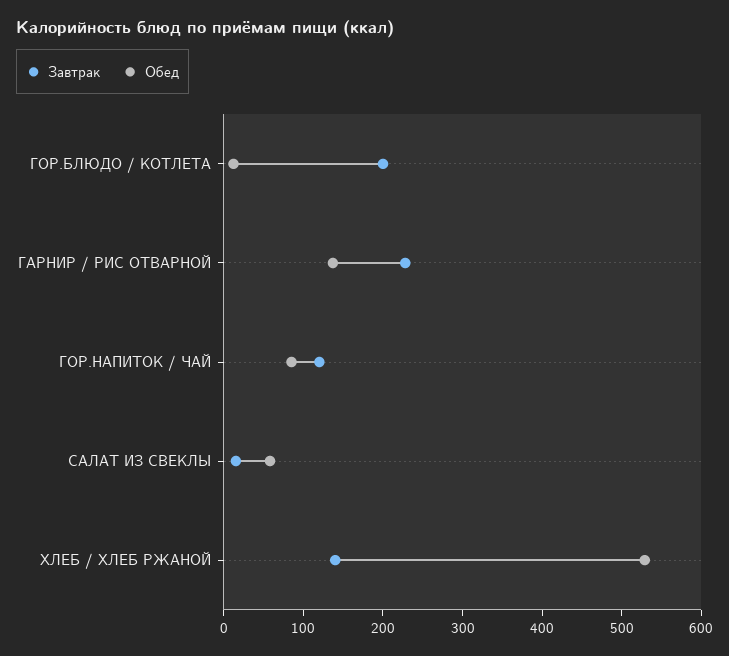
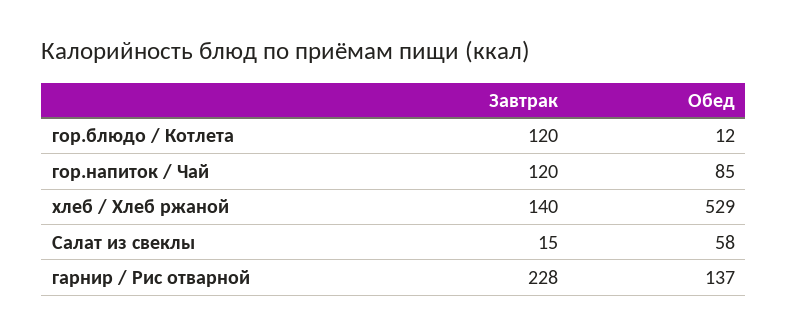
Завтрак, ГОР.БЛЮДО / КОТЛЕТА: 200 -> 120

